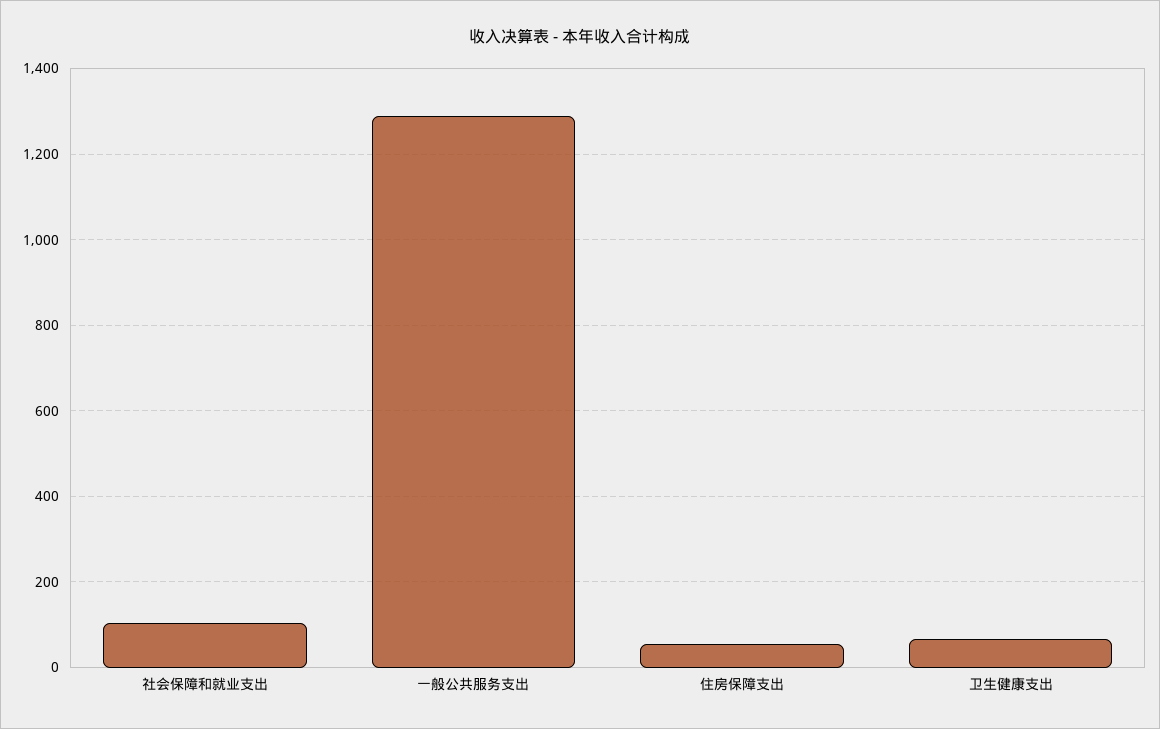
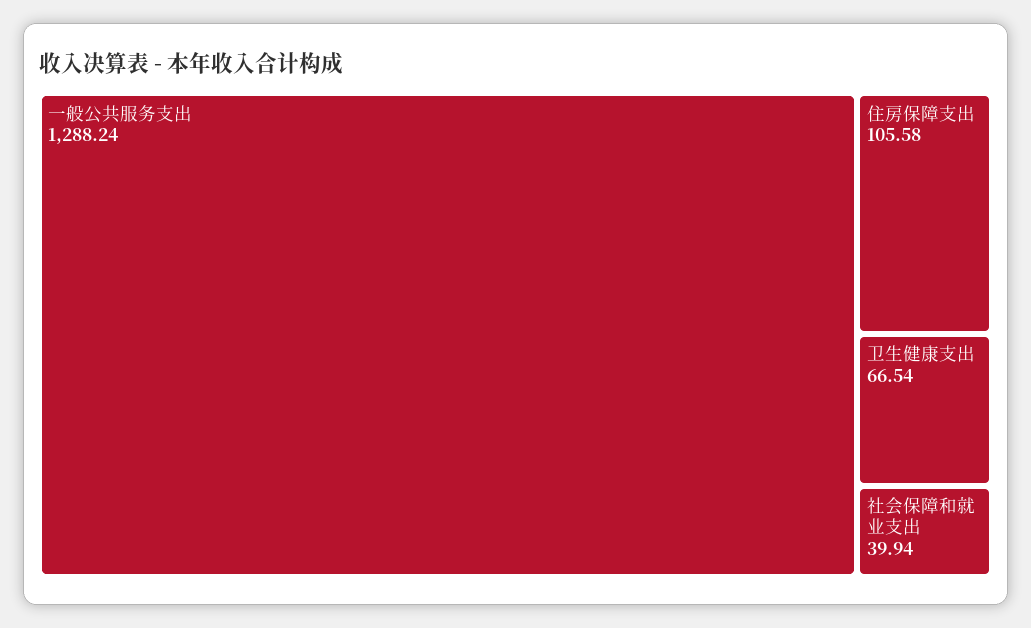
社会保障和就业支出: 100 -> 39.94
住房保障支出: 60 -> 105.58

